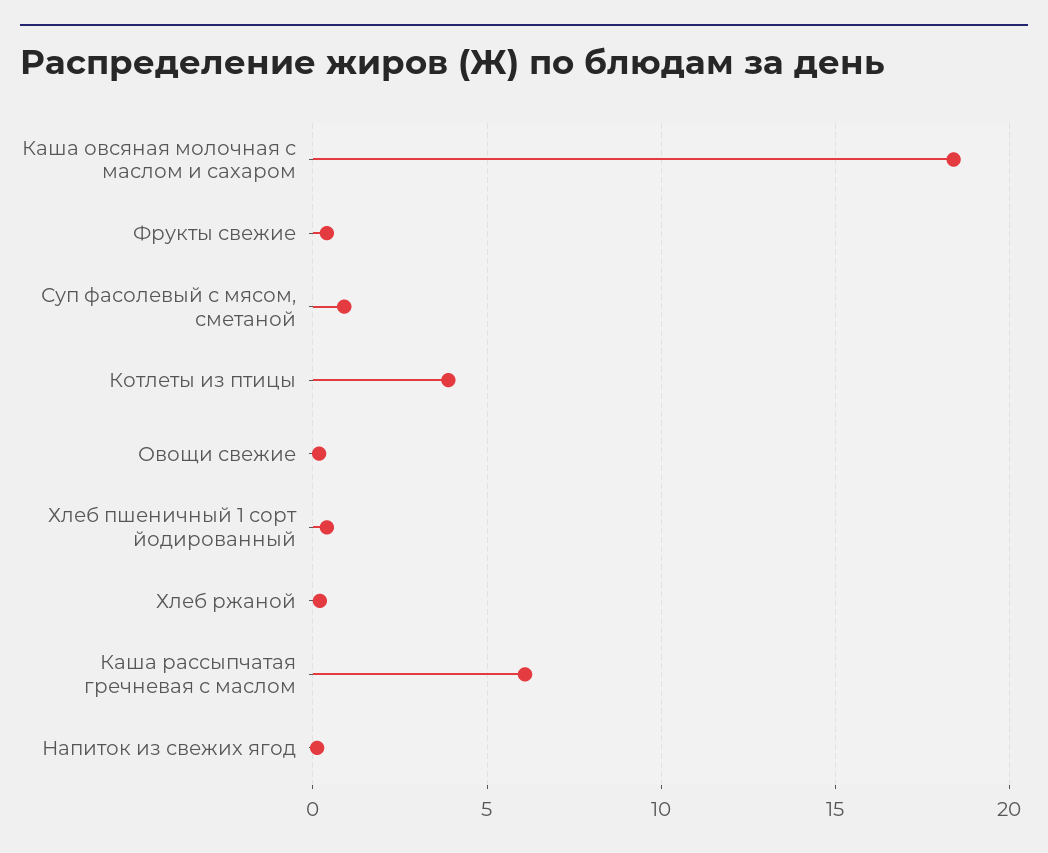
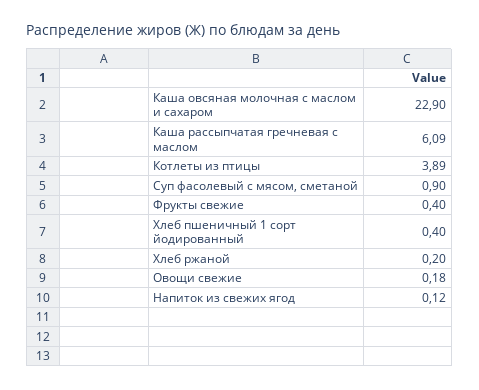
Каша овсяная молочная с маслом и сахаром: 18.5 -> 22.9

